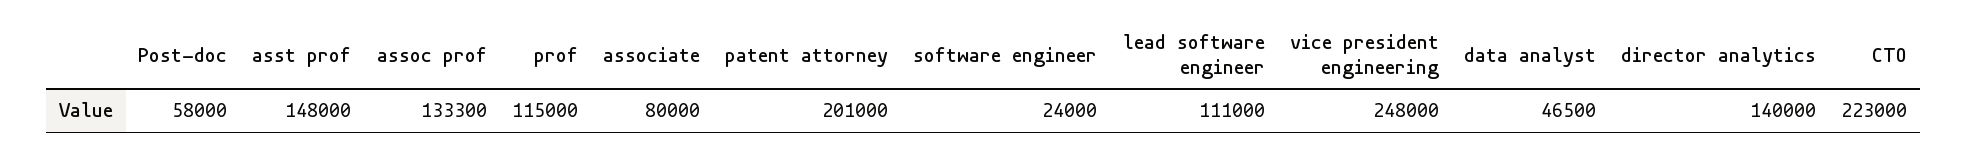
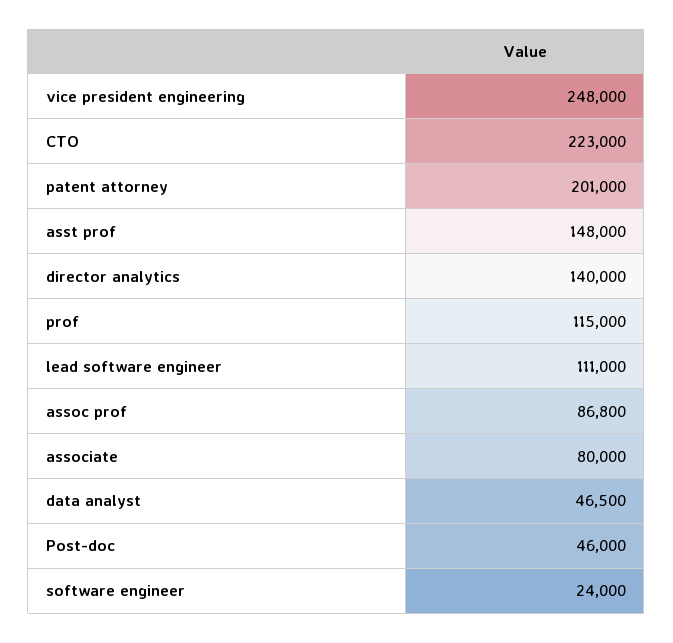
Post-doc: 58000 -> 46000
assoc prof: 133300 -> 86800

